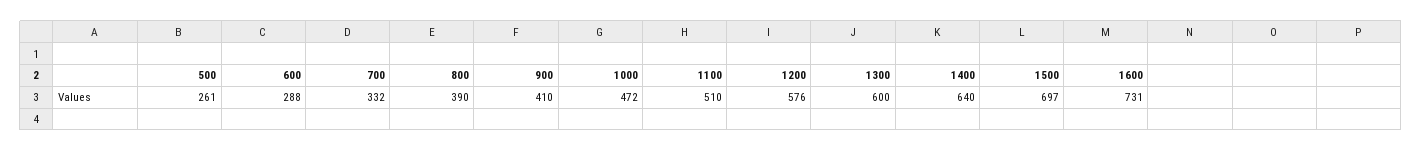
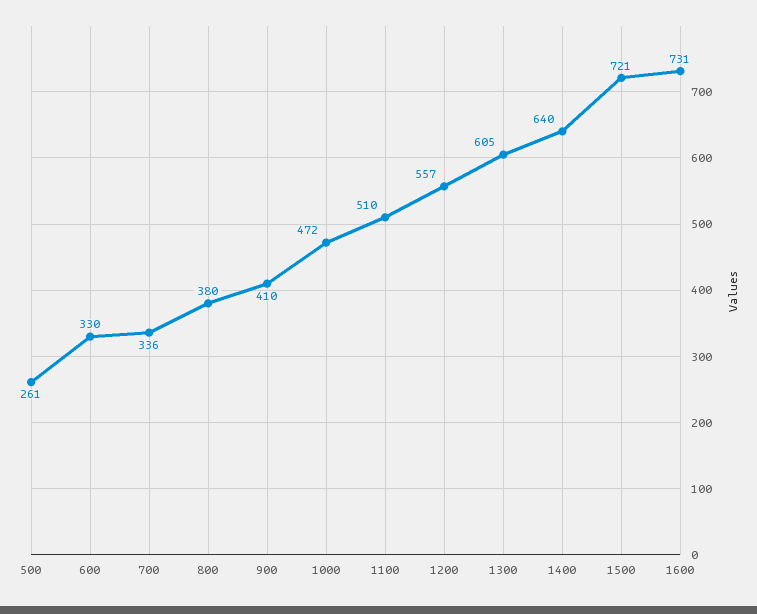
600: 288 -> 330
700: 332 -> 336
800: 390 -> 380
1200: 576 -> 557
1300: 600 -> 605
1500: 697 -> 721

